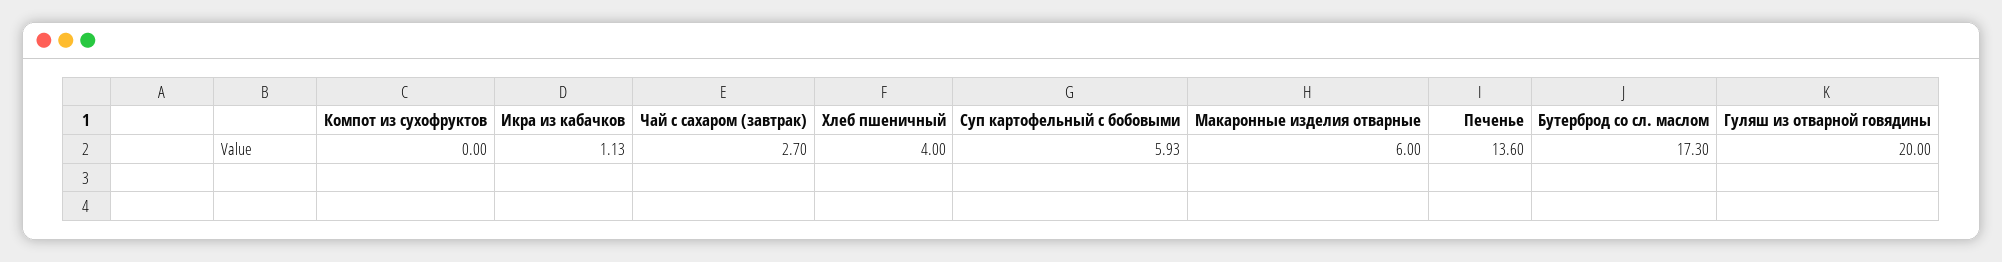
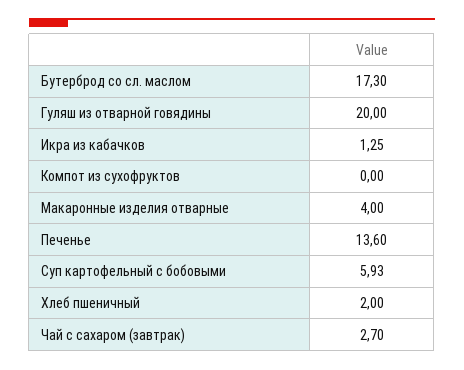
Икра из кабачков: 1.13 -> 1.25
Хлеб пшеничный: 4 -> 2
Макаронные изделия отварные: 6 -> 4

